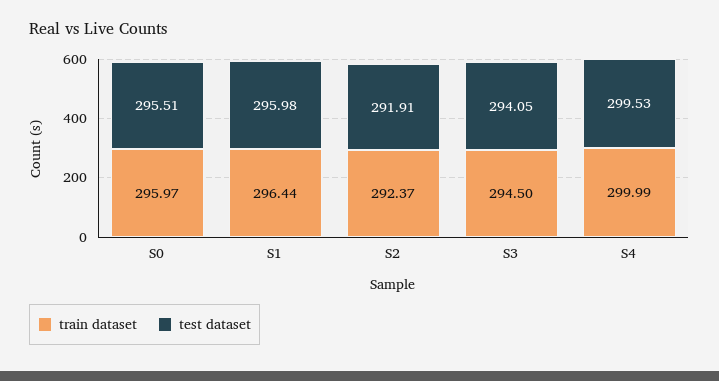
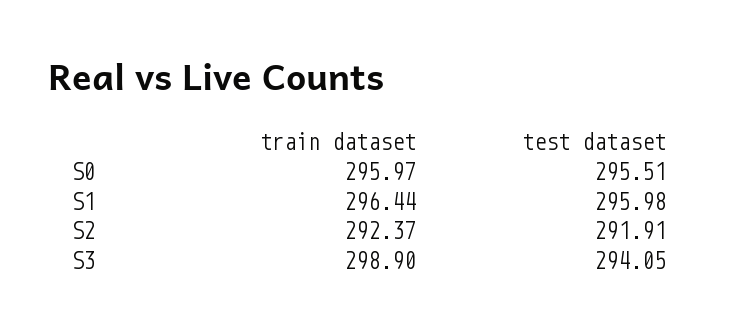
train dataset, S3: 294.5 -> 298.9
train dataset, S4: 299.99 -> none
test dataset, S4: 299.53 -> none

